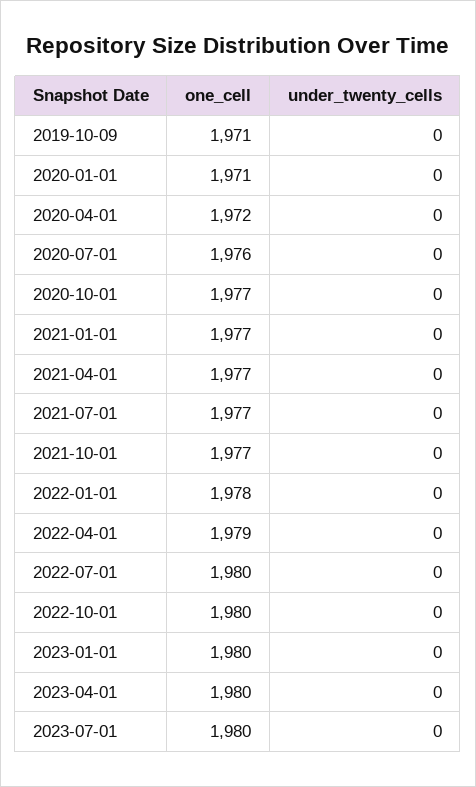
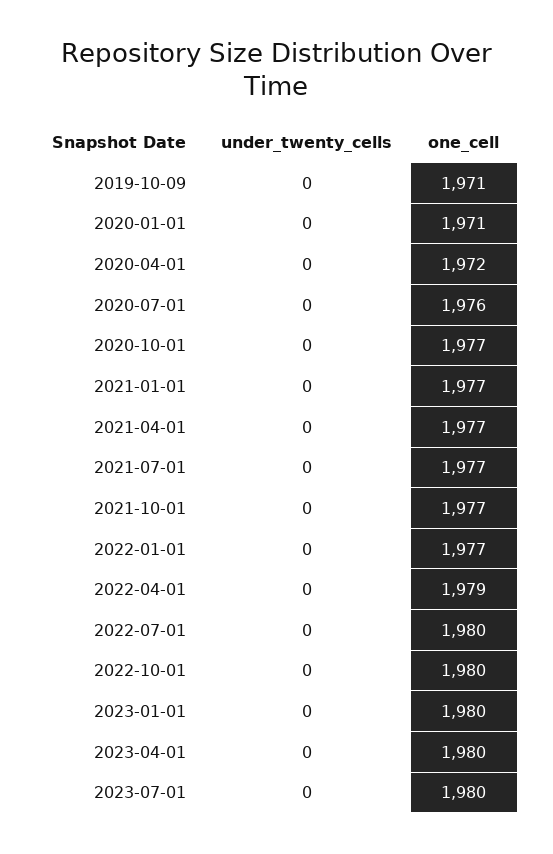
one_cell, 2022-01-01: 1978 -> 1977

